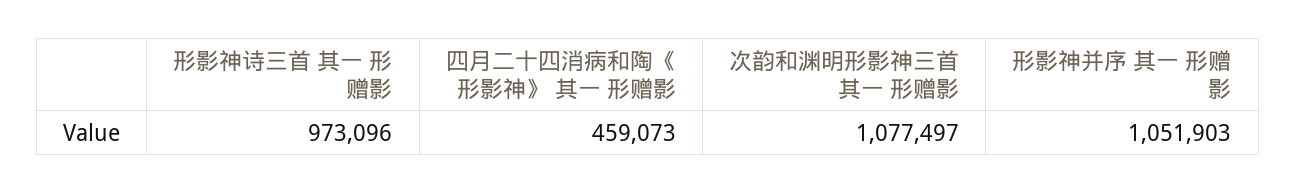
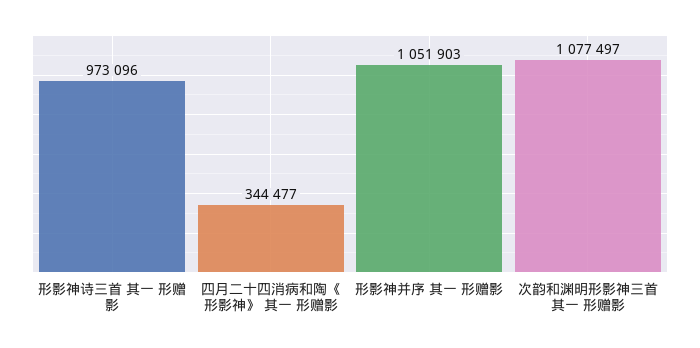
四月二十四消病和陶《形影神》 其一 形赠影: 459073 -> 344477

